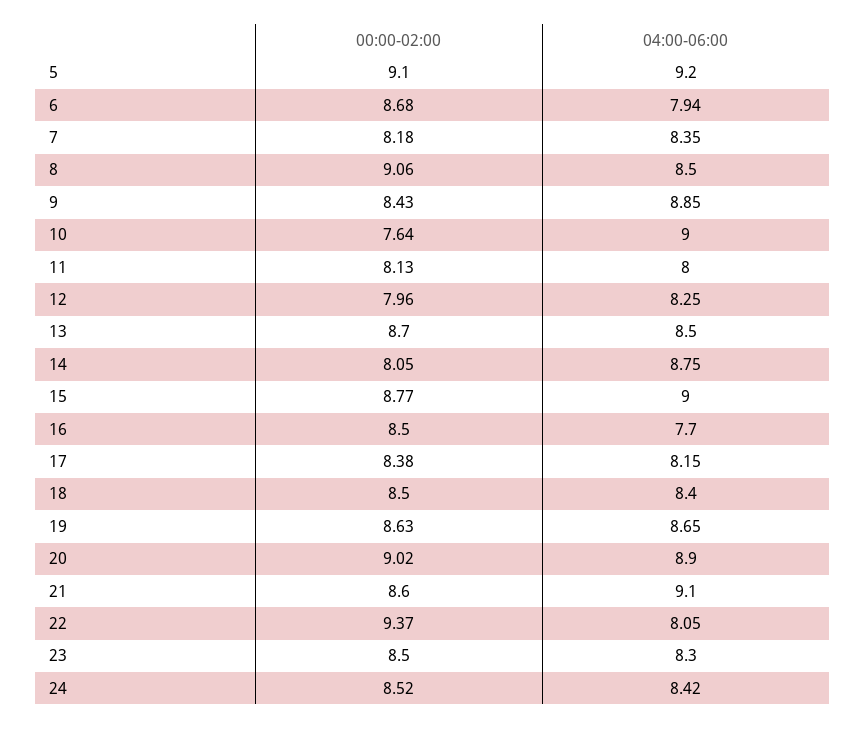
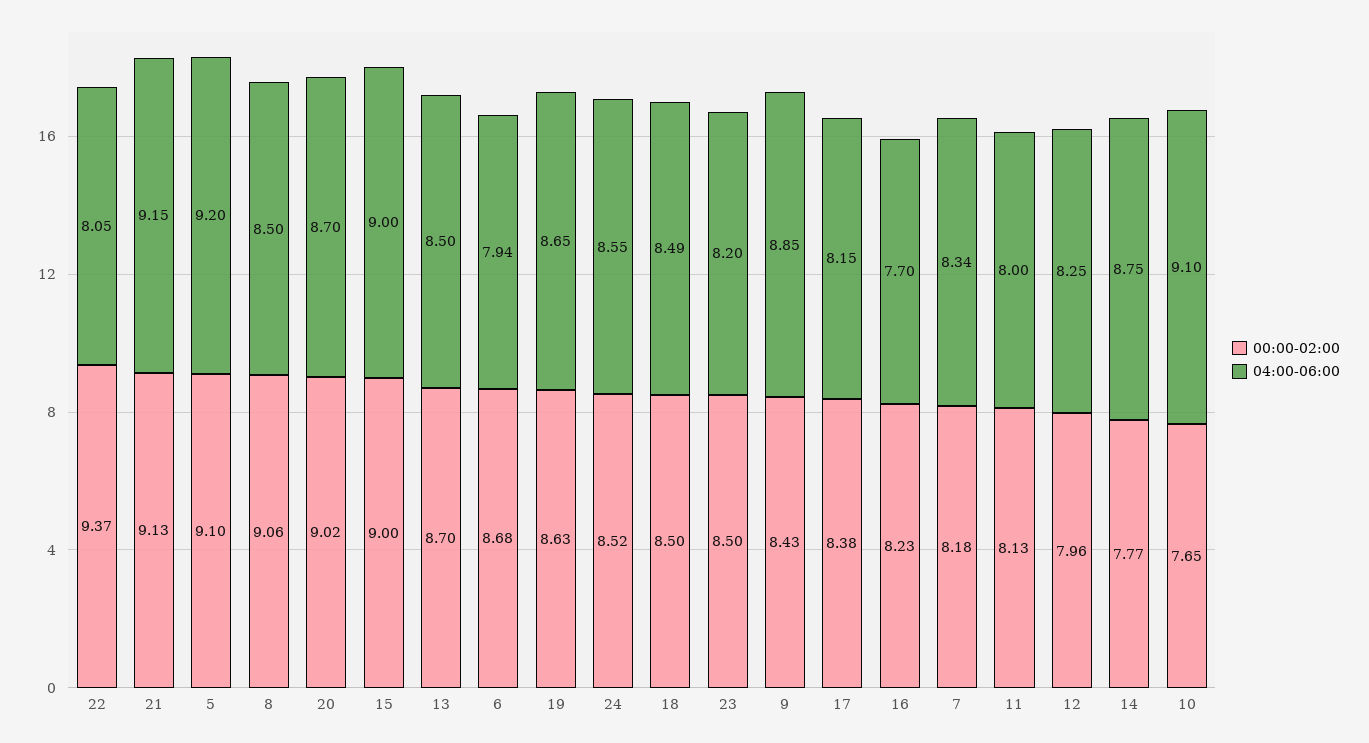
04:00-06:00, 7: 8.35 -> 8.34
00:00-02:00, 10: 7.64 -> 7.65
04:00-06:00, 10: 9 -> 9.1
00:00-02:00, 14: 8.05 -> 7.77
00:00-02:00, 15: 8.77 -> 9
00:00-02:00, 16: 8.5 -> 8.23
04:00-06:00, 18: 8.4 -> 8.49
04:00-06:00, 20: 8.9 -> 8.7
00:00-02:00, 21: 8.6 -> 9.13
04:00-06:00, 21: 9.1 -> 9.15
04:00-06:00, 23: 8.3 -> 8.2
04:00-06:00, 24: 8.42 -> 8.55

